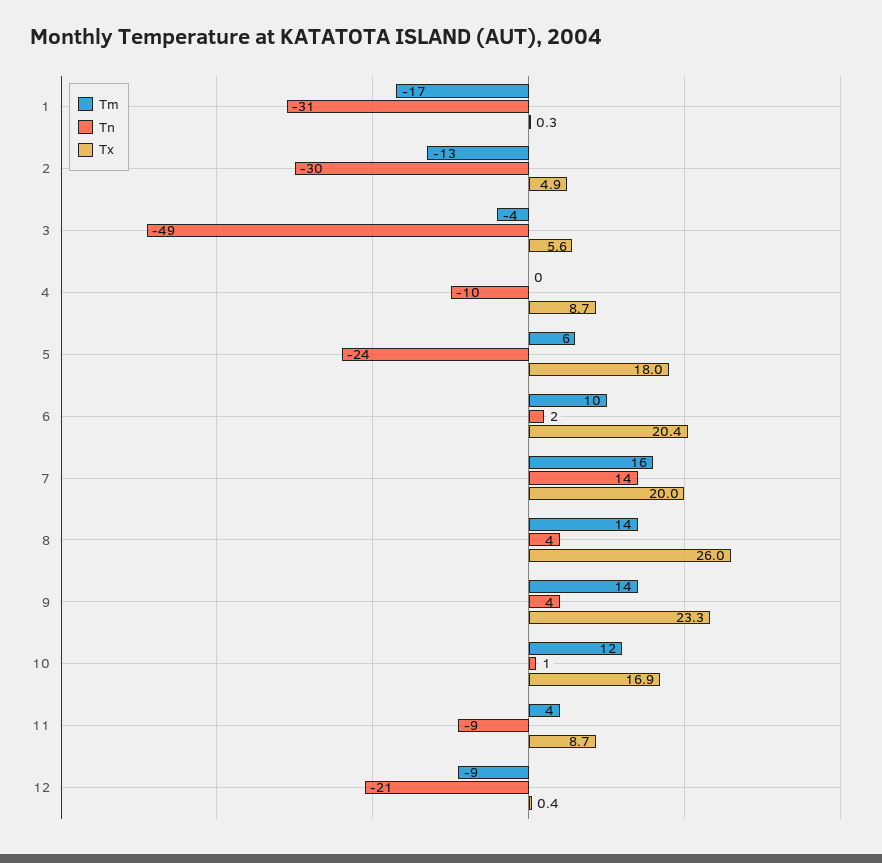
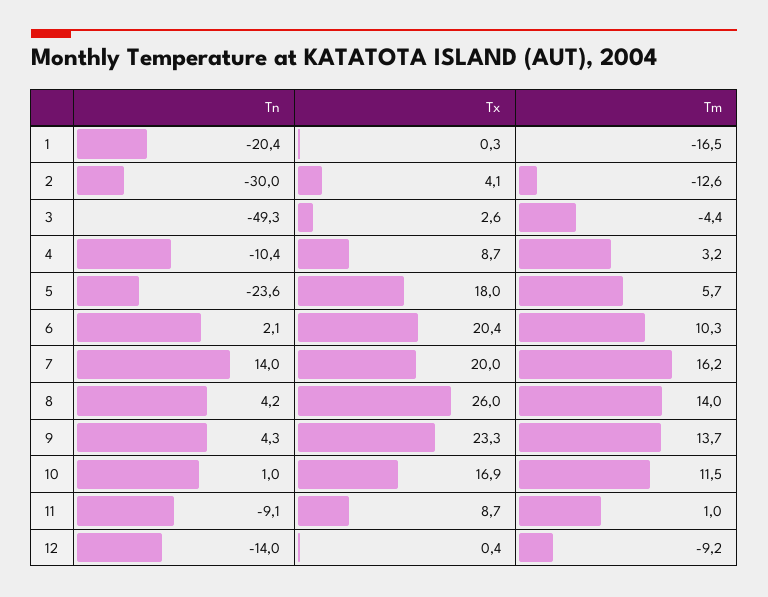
Tn, 1: -31 -> -20.4
Tx, 2: 4.9 -> 4.1
Tx, 3: 5.6 -> 2.6
Tm, 4: 0 -> 3.2
Tm, 11: 4 -> 1
Tn, 12: -21 -> -14

